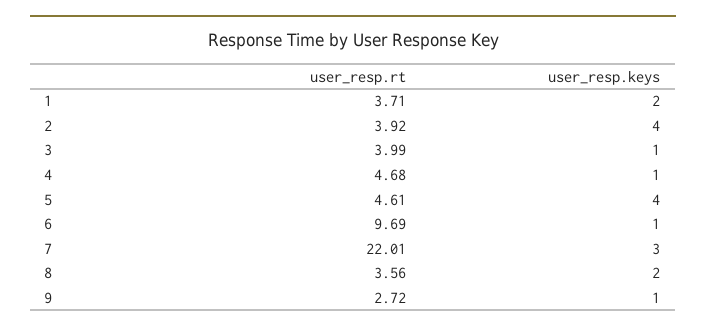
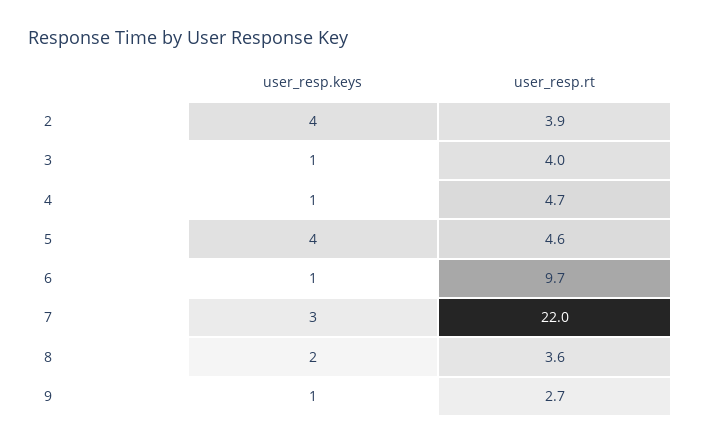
user_resp.rt, 1: 3.71 -> none
user_resp.keys, 1: 2 -> none

